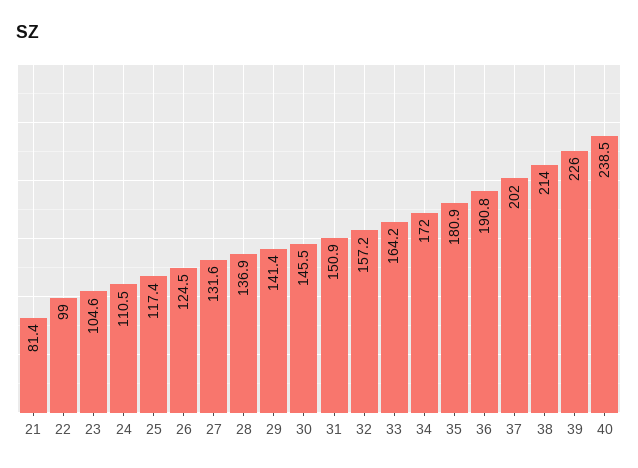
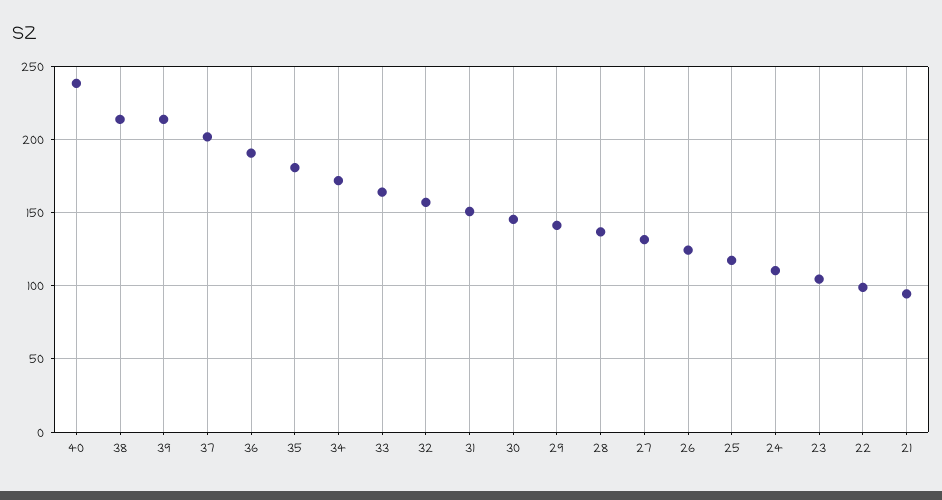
21: 81.4 -> 95
39: 226 -> 215

